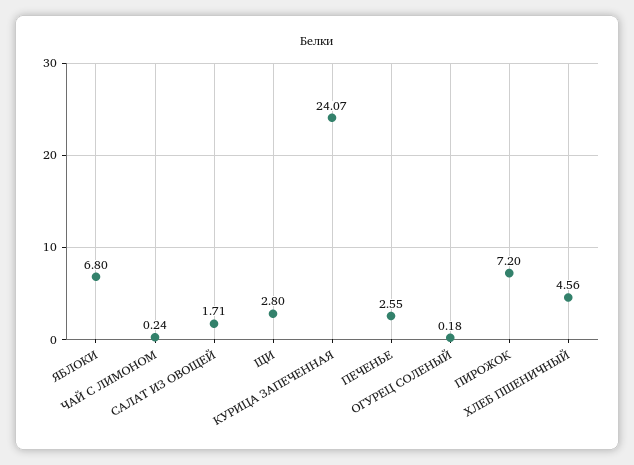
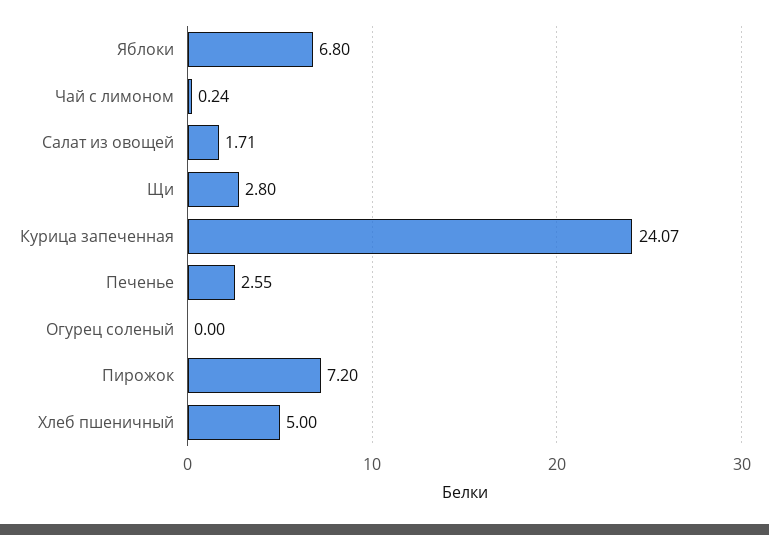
ОГУРЕЦ СОЛЕНЫЙ: 0.18 -> 0
ХЛЕБ ПШЕНИЧНЫЙ: 4.56 -> 5

